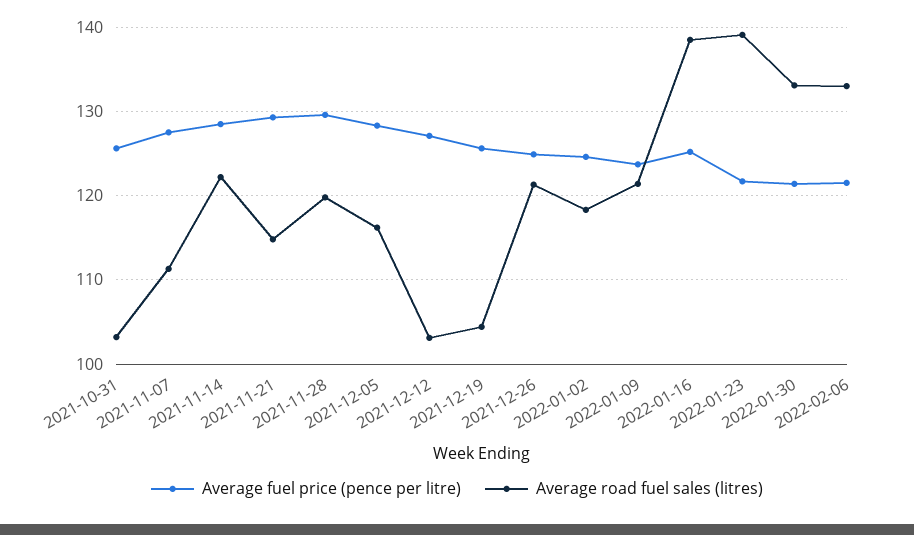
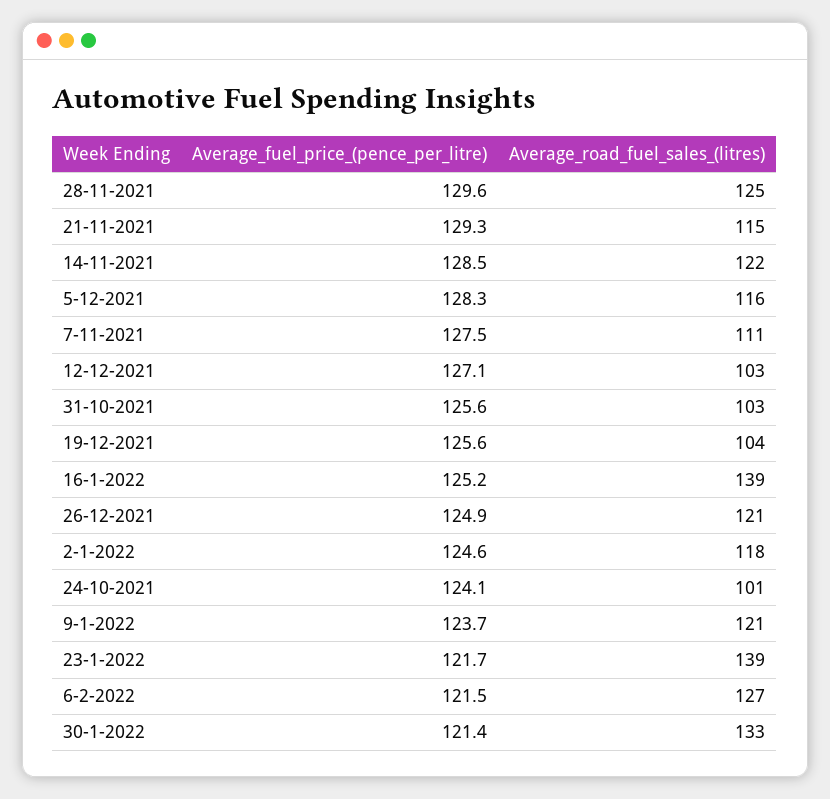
Average road fuel sales (litres), 2021-11-28: 120 -> 125
Average road fuel sales (litres), 2022-02-06: 133 -> 127
Average fuel price (pence per litre), 24-10-2021: none -> 124.1
Average road fuel sales (litres), 24-10-2021: none -> 101

